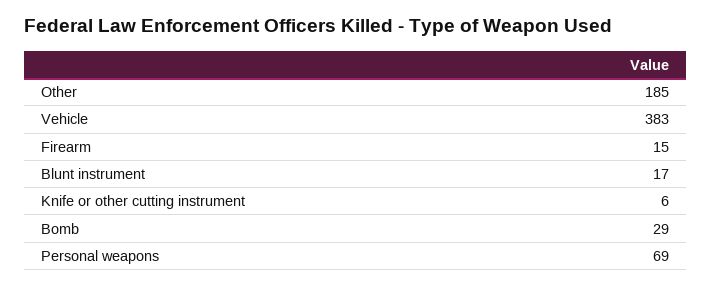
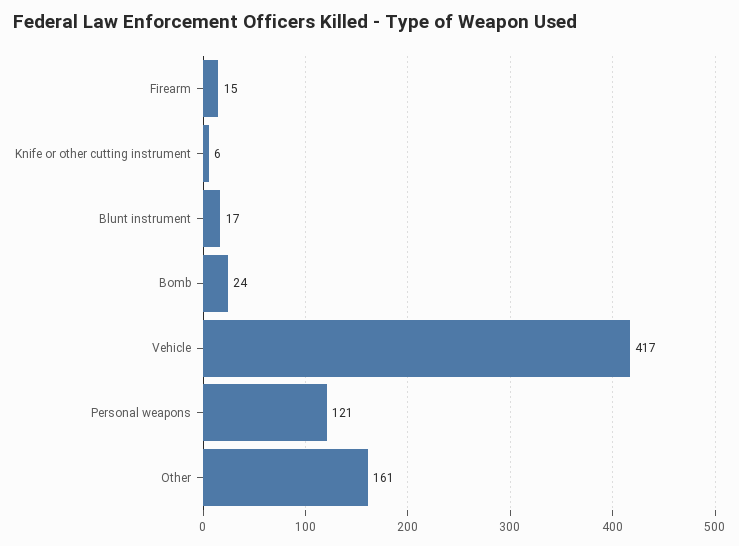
Other: 185 -> 161
Vehicle: 383 -> 417
Bomb: 29 -> 24
Personal weapons: 69 -> 121

